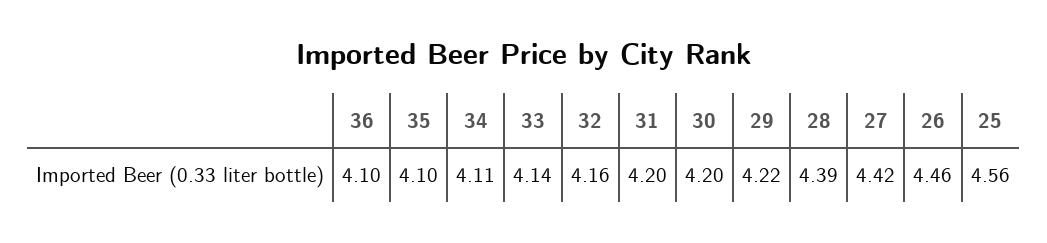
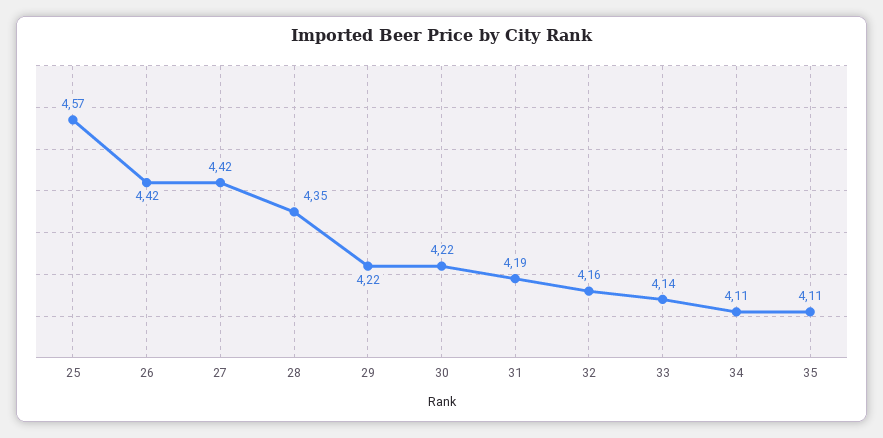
36: 4.1 -> none
35: 4.1 -> 4.11
31: 4.2 -> 4.19
30: 4.2 -> 4.22
28: 4.39 -> 4.35
26: 4.46 -> 4.42
25: 4.56 -> 4.57

